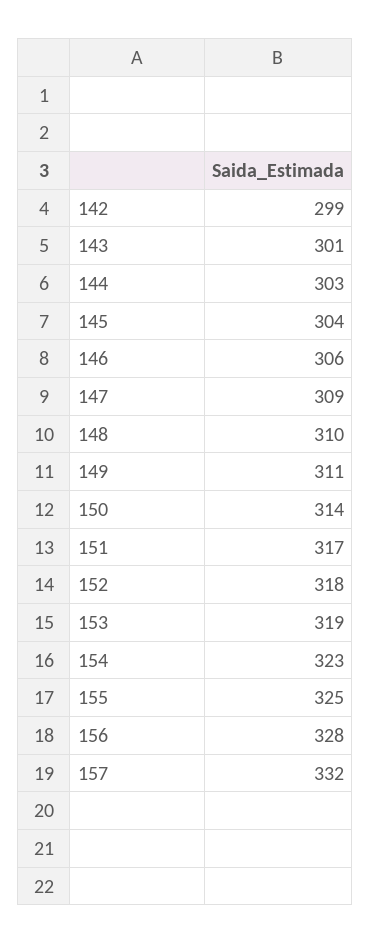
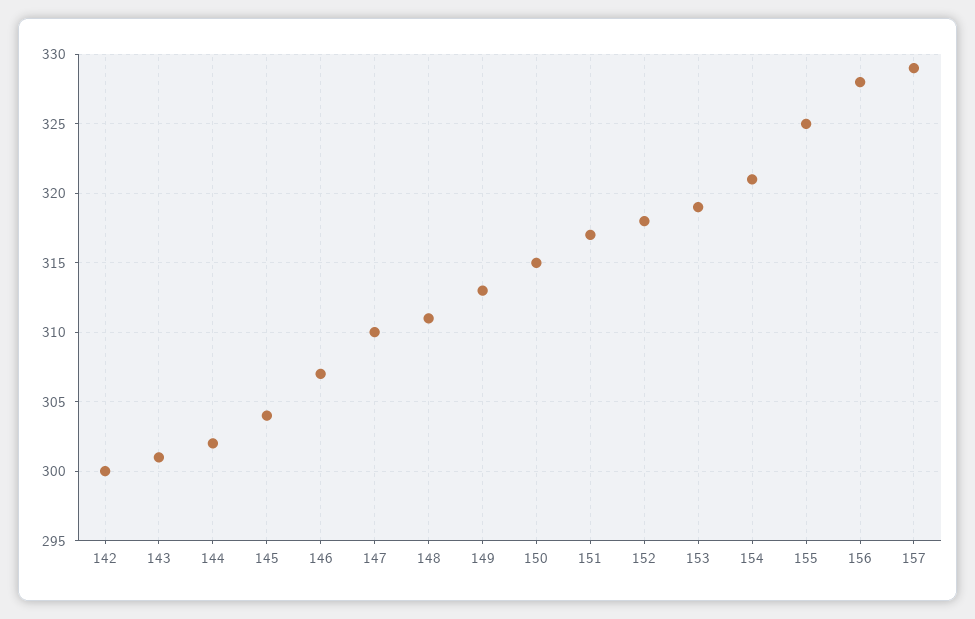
142: 299 -> 300
144: 303 -> 302
146: 306 -> 307
147: 309 -> 310
148: 310 -> 311
149: 311 -> 313
150: 314 -> 315
154: 323 -> 321
157: 332 -> 329

